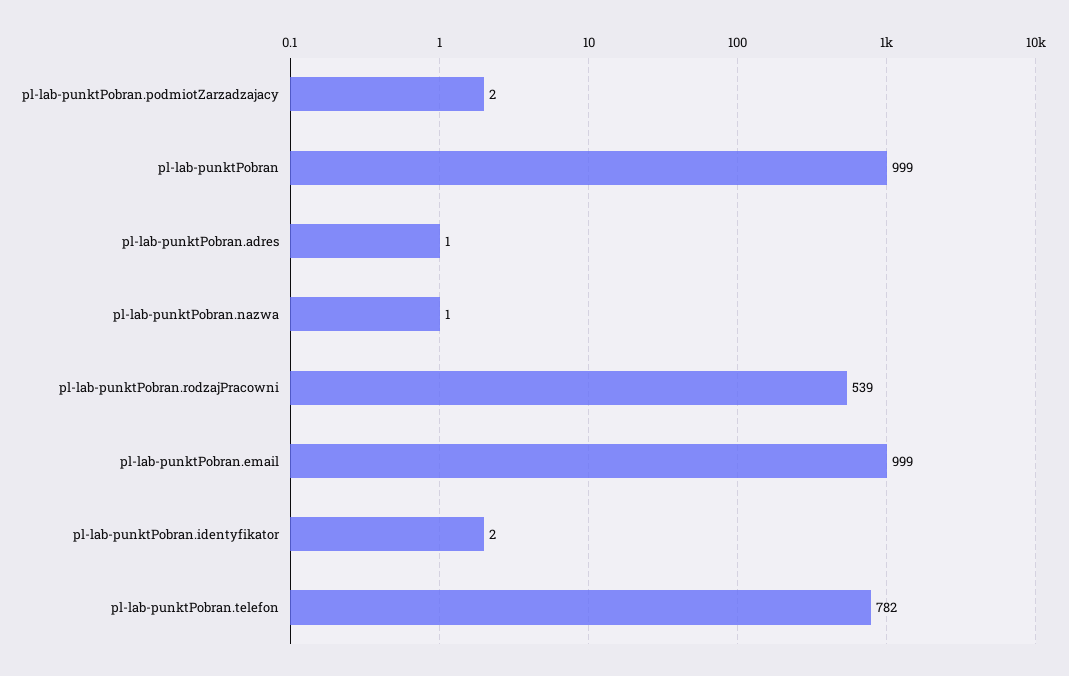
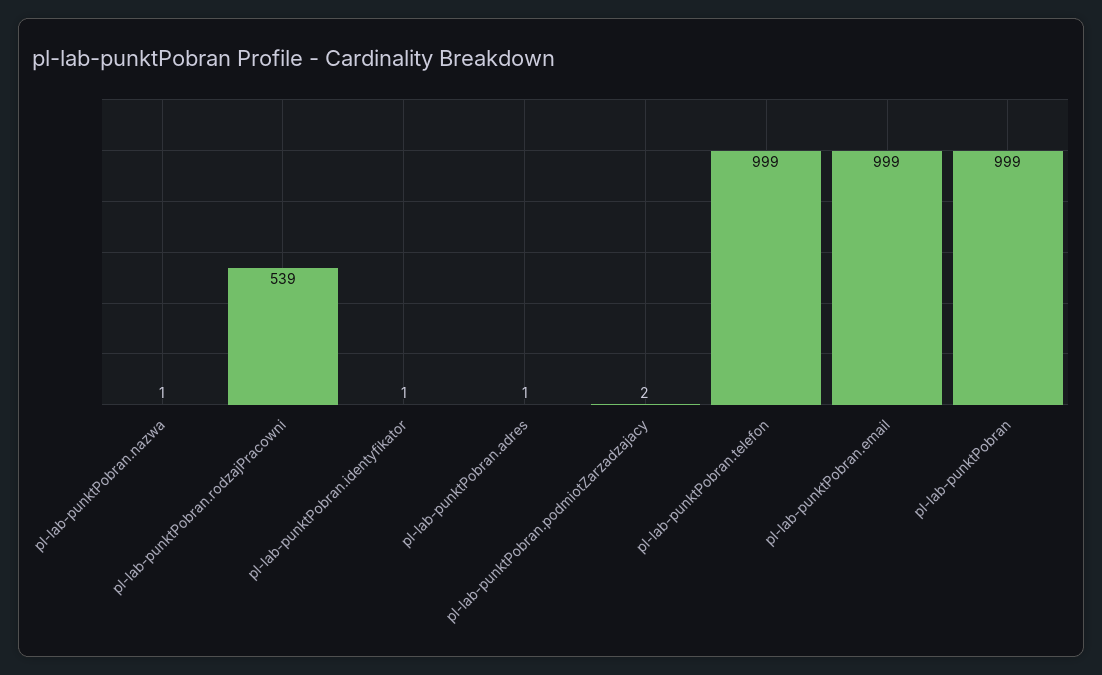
pl-lab-punktPobran.identyfikator: 2 -> 1
pl-lab-punktPobran.telefon: 782 -> 999

